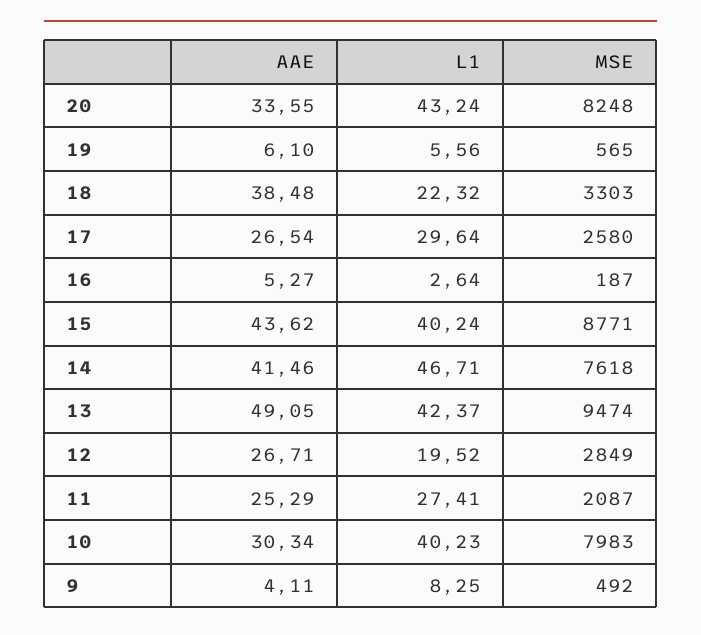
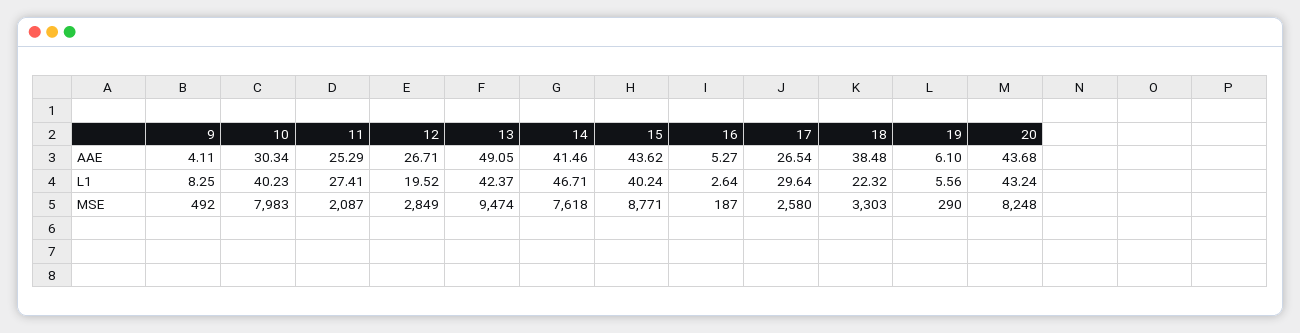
AAE, 20: 33.55 -> 43.68
MSE, 19: 565 -> 290

